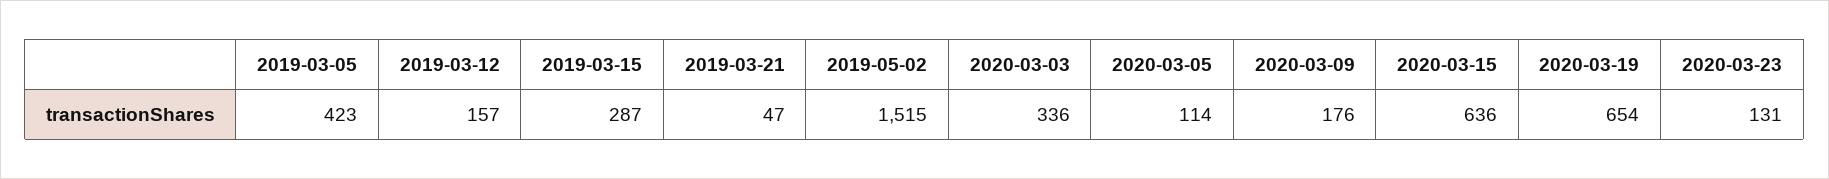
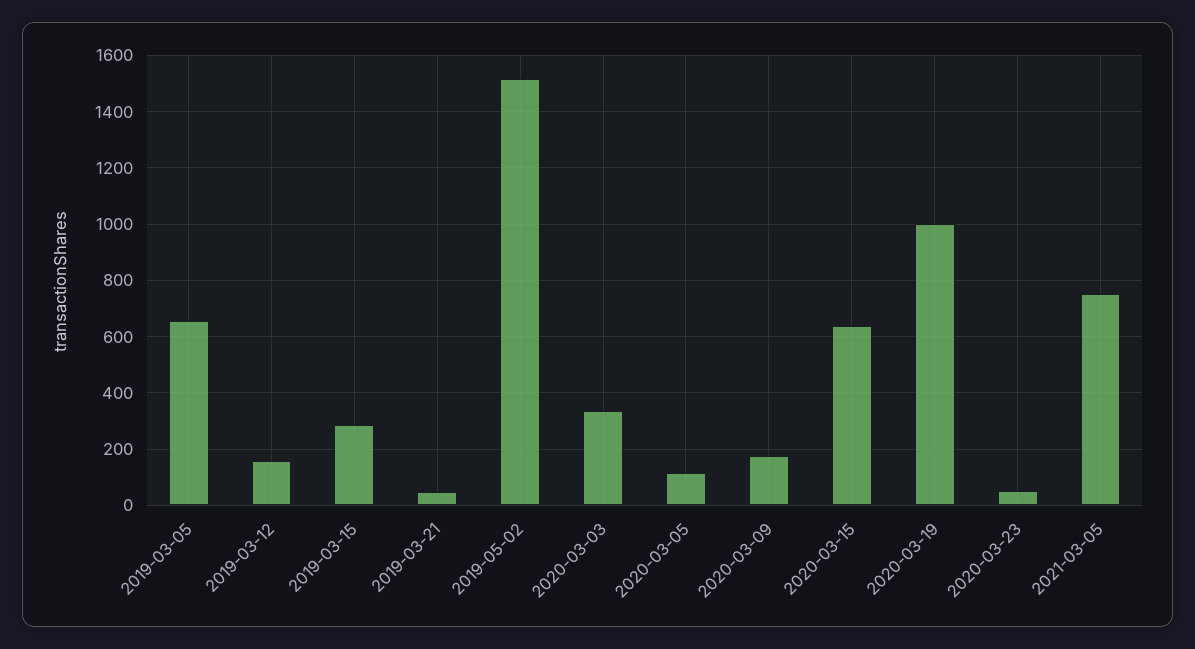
2019-03-05: 423 -> 650
2020-03-19: 654 -> 1000
2020-03-23: 131 -> 50
2021-03-05: none -> 750

